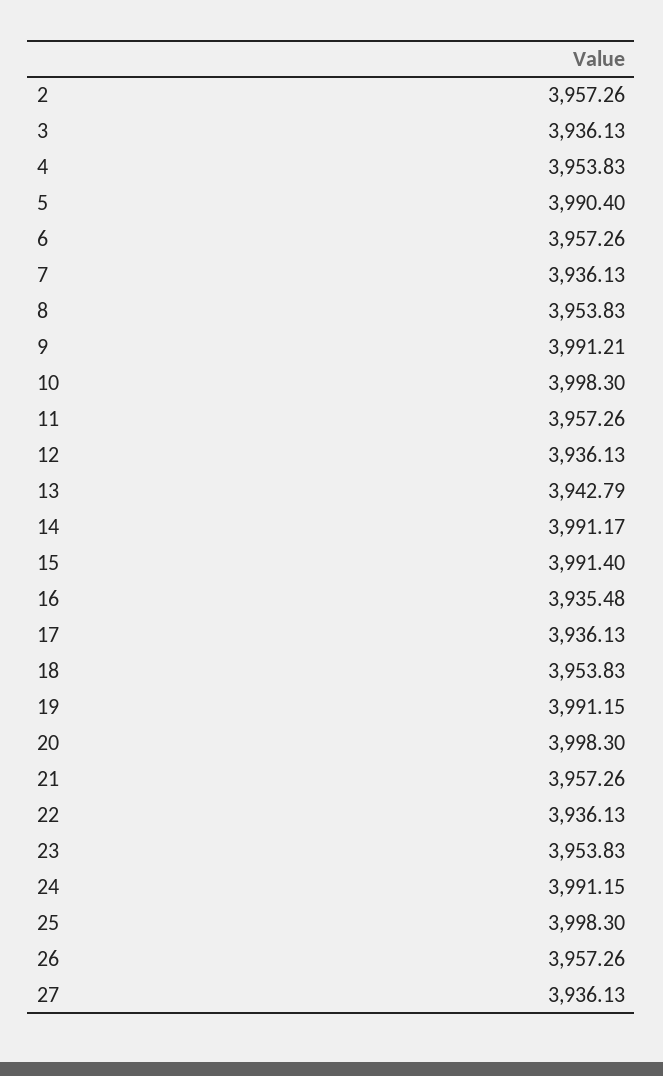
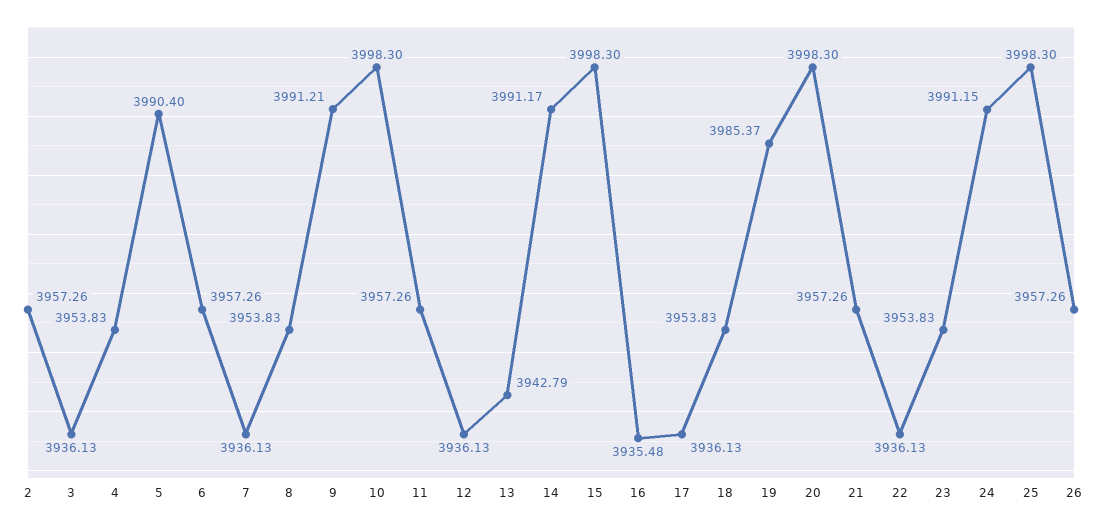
15: 3991.4 -> 3998.3
19: 3991.15 -> 3985.37
27: 3936.13 -> none

